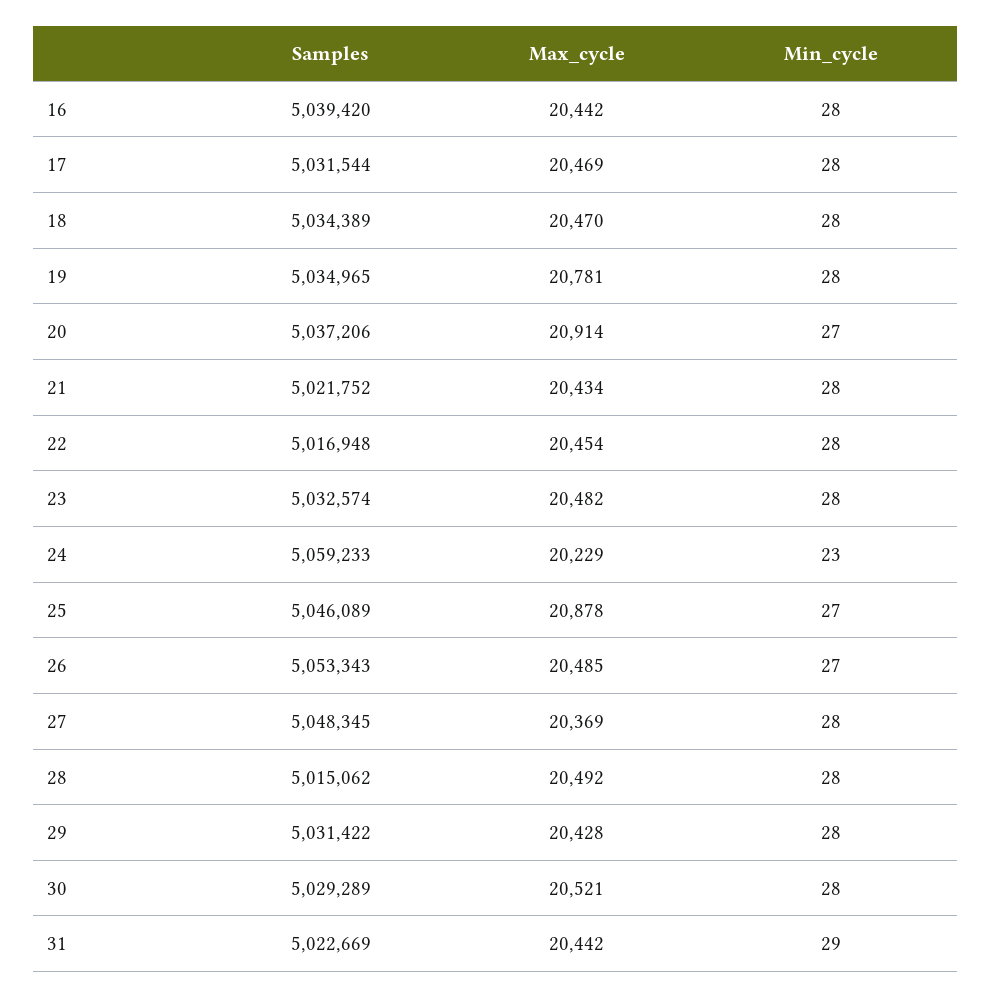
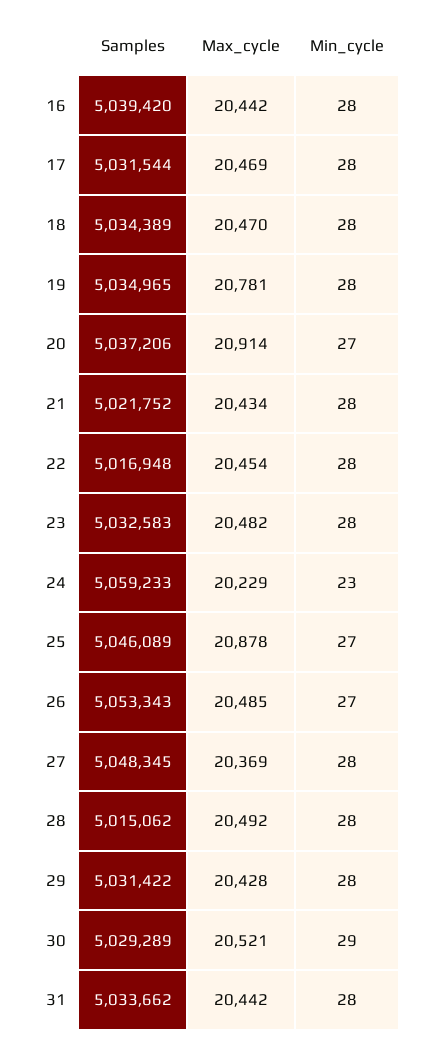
Samples, 23: 5032574 -> 5032583
Min_cycle, 30: 28 -> 29
Samples, 31: 5022669 -> 5033662
Min_cycle, 31: 29 -> 28

